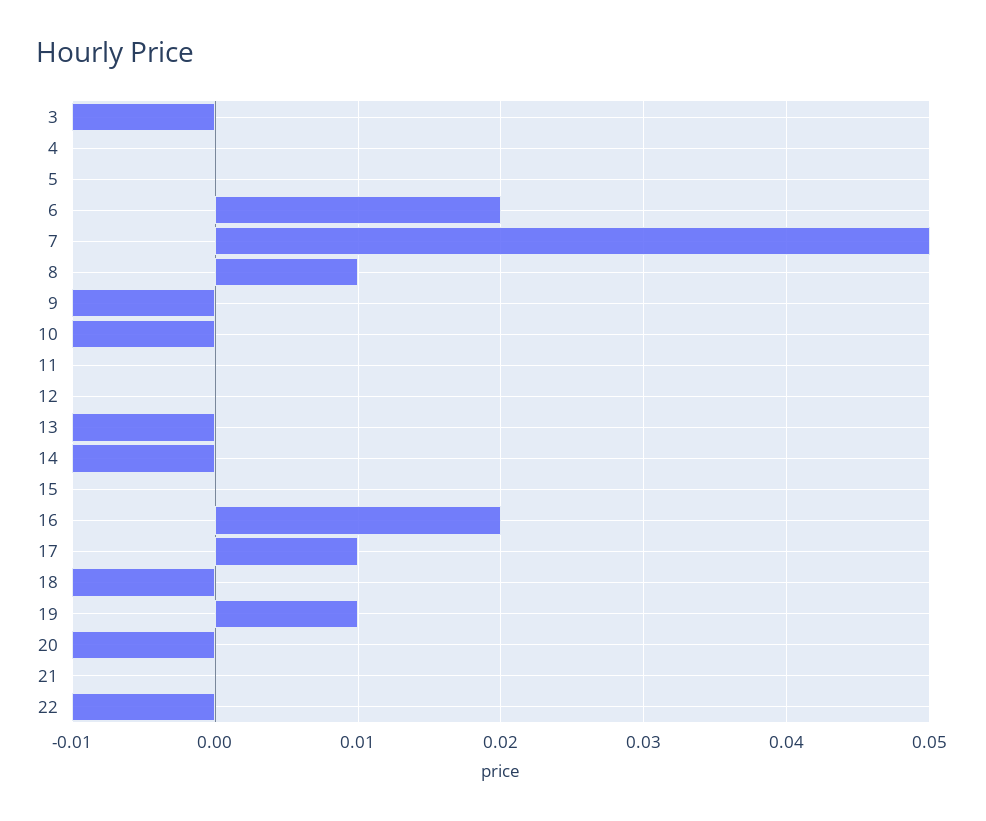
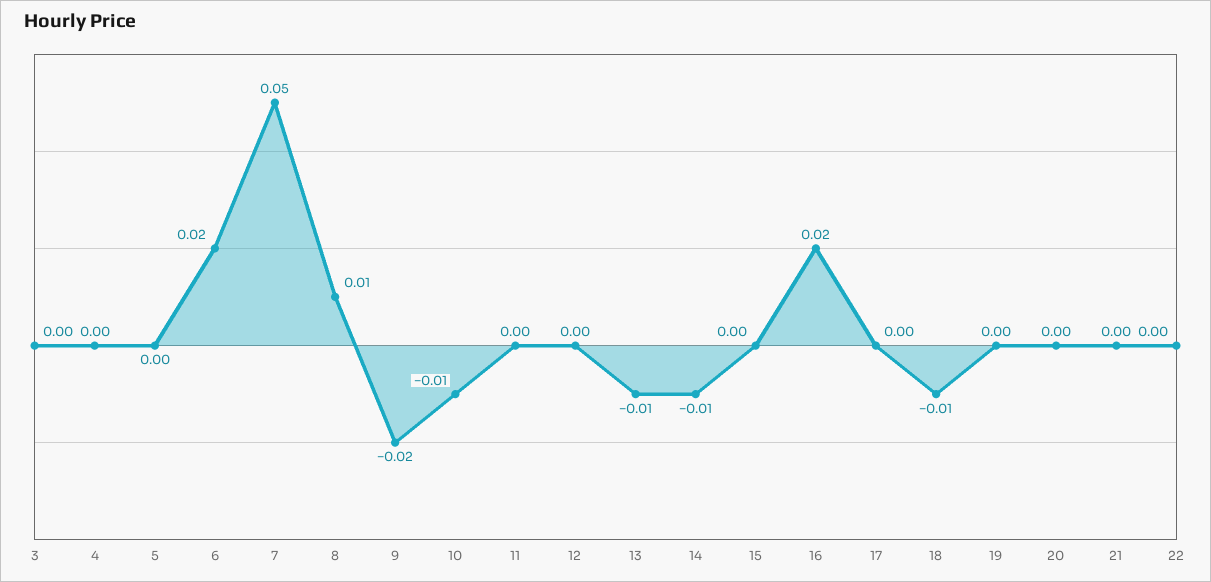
3: -0.01 -> 0
9: -0.01 -> -0.02
17: 0.01 -> 0
19: 0.01 -> 0
20: -0.01 -> 0
22: -0.01 -> 0

